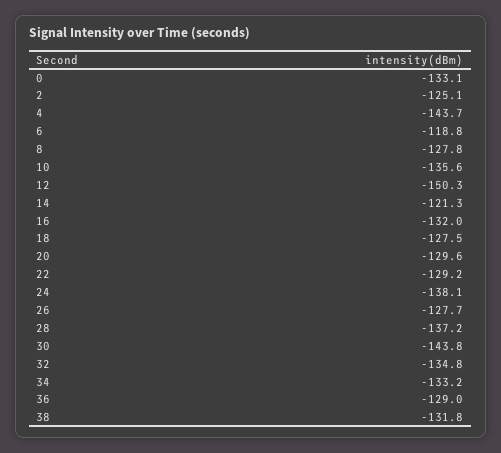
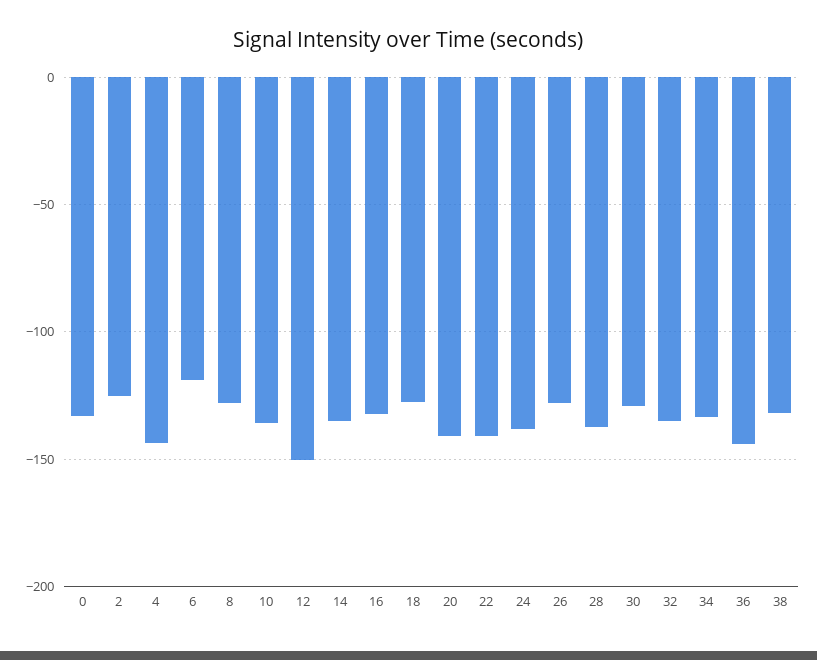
14: -121.3 -> -135
20: -129.6 -> -140
22: -129.2 -> -140
30: -143.8 -> -130
36: -129 -> -145

